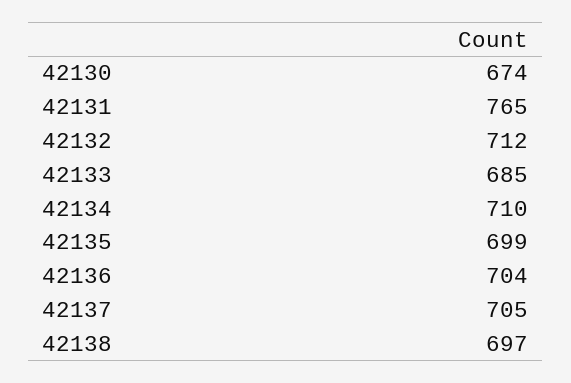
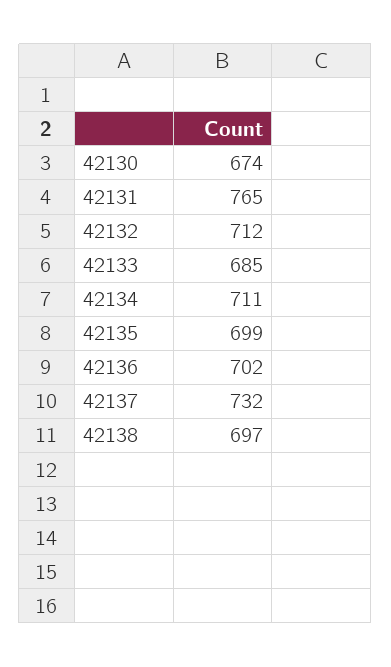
42134: 710 -> 711
42136: 704 -> 702
42137: 705 -> 732

